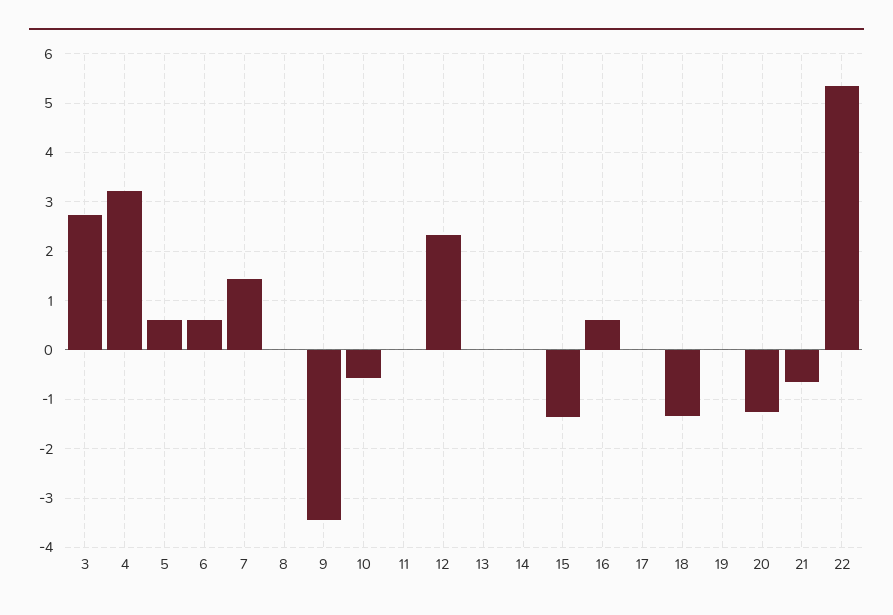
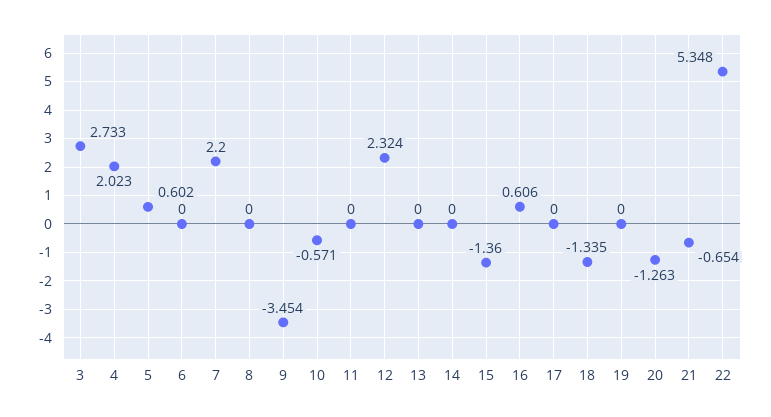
4: 3.2 -> 2.023
6: 0.6 -> 0
7: 1.4 -> 2.2

